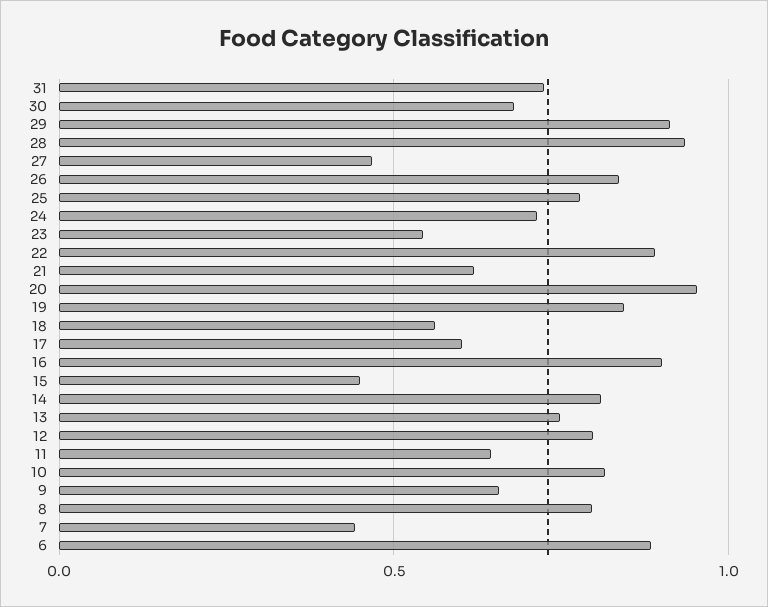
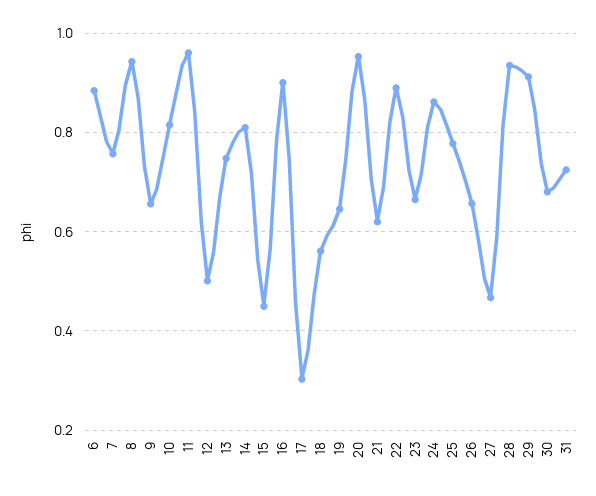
26: 0.85 -> 0.66
24: 0.7 -> 0.86
23: 0.55 -> 0.66
19: 0.85 -> 0.64
17: 0.6 -> 0.3
12: 0.8 -> 0.5
11: 0.65 -> 0.96
8: 0.8 -> 0.94
7: 0.45 -> 0.76

